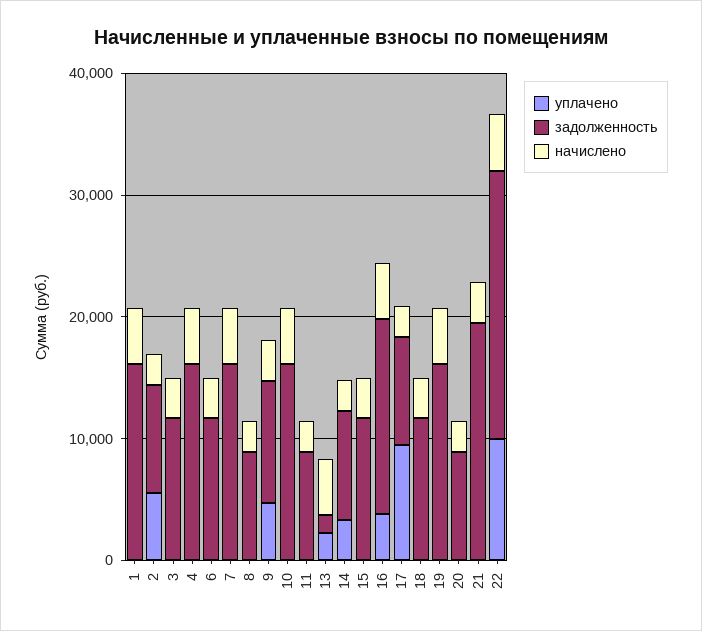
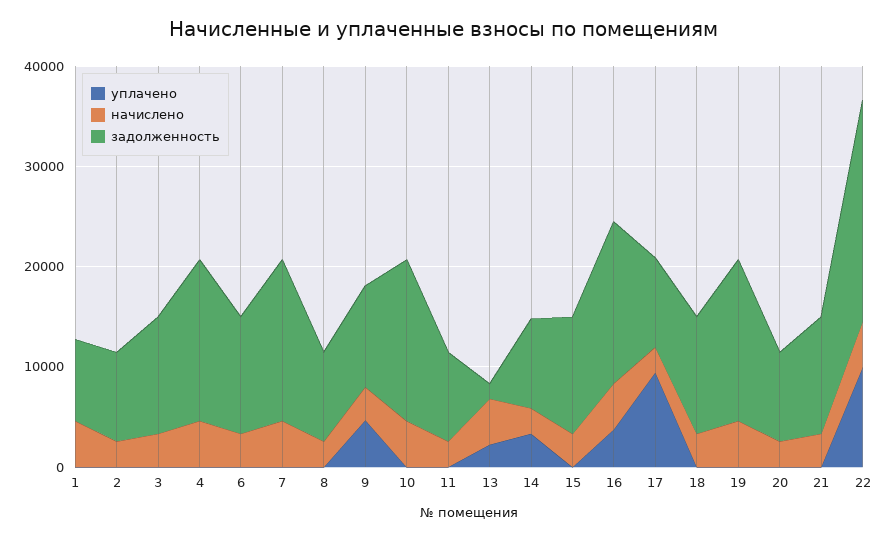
задолженность, 1: 16000 -> 8000
уплачено, 2: 6000 -> 0
задолженность, 21: 20000 -> 12000

